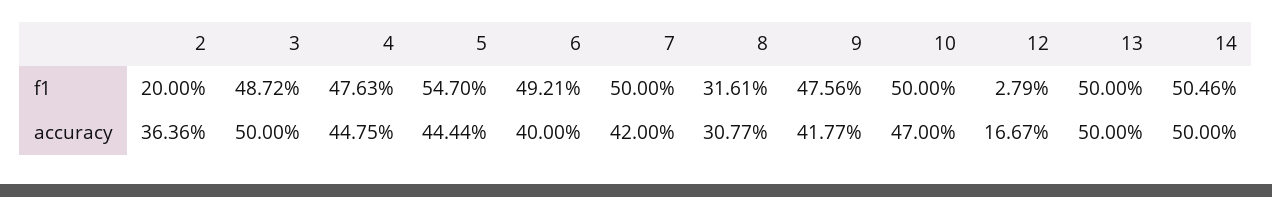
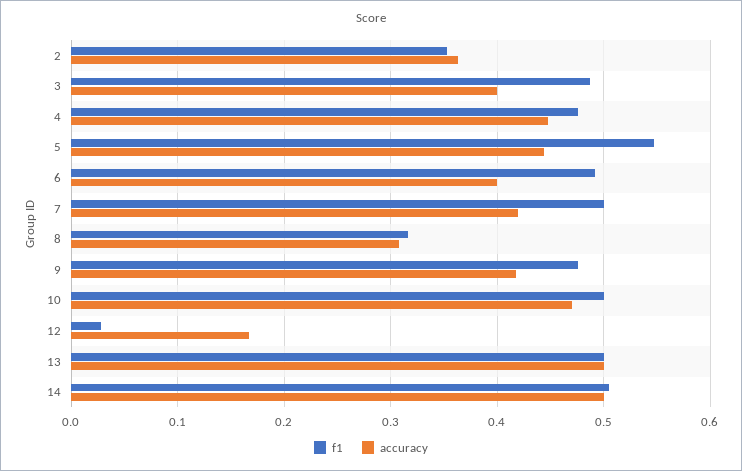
f1, 2: 0.2 -> 0.35
accuracy, 3: 0.5 -> 0.4

